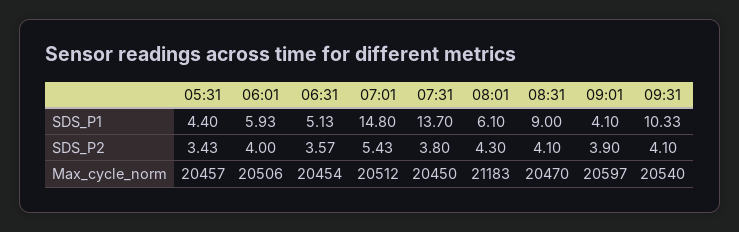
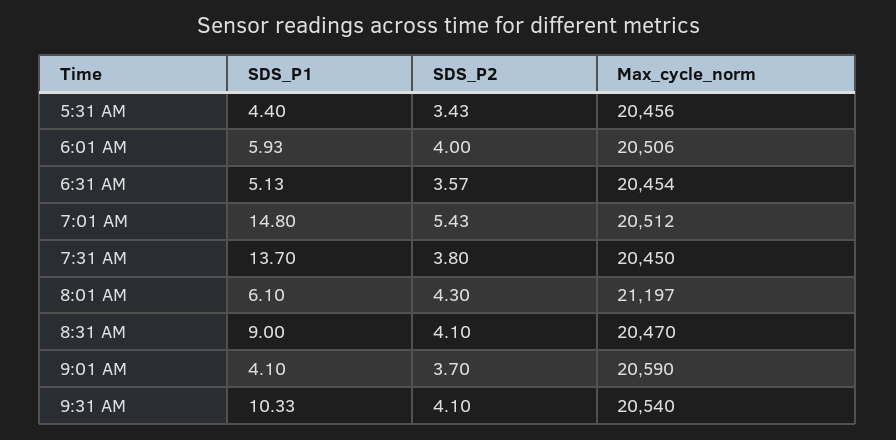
09:01, SDS_P2: 3.9 -> 3.7
05:31, Max_cycle_norm: 20457 -> 20456
08:01, Max_cycle_norm: 21183 -> 21197
09:01, Max_cycle_norm: 20597 -> 20590

